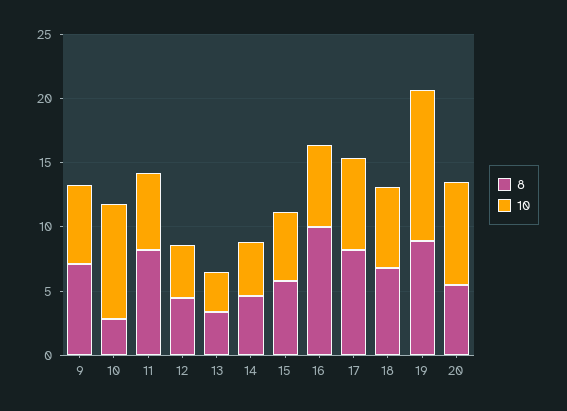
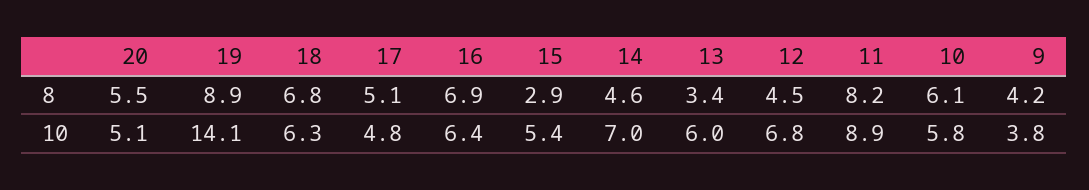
8, 9: 7 -> 4.2
10, 9: 6 -> 3.8
8, 10: 3 -> 6.1
10, 10: 9 -> 5.8
10, 11: 6 -> 8.9
10, 12: 4 -> 6.8
10, 13: 3 -> 6
10, 14: 4 -> 7
8, 15: 6 -> 2.9
8, 16: 10 -> 6.9
8, 17: 8 -> 5.1
10, 17: 7 -> 4.8
10, 19: 12 -> 14.1
10, 20: 8 -> 5.1

